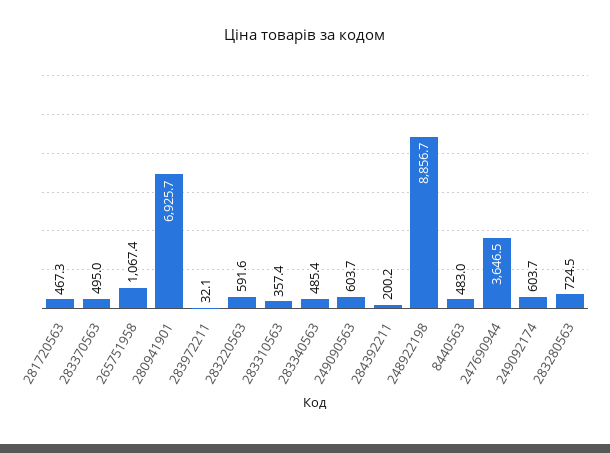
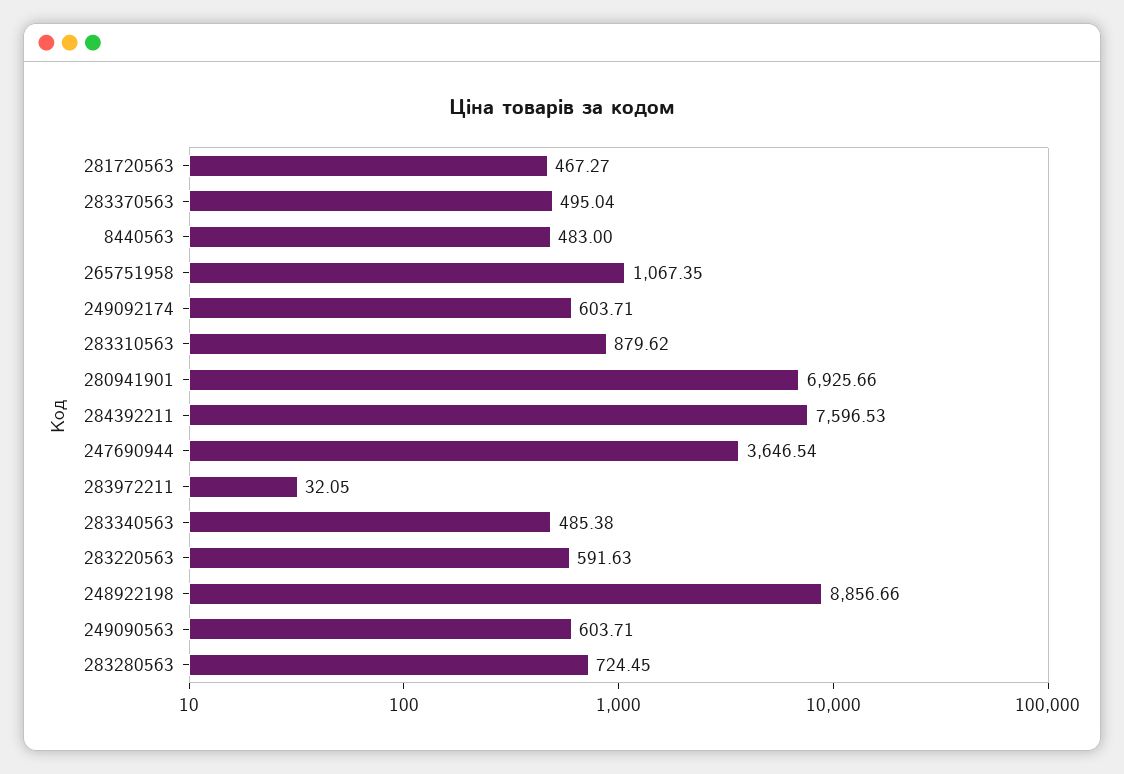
283310563: 357.4 -> 879.62
284392211: 200.2 -> 7596.53

